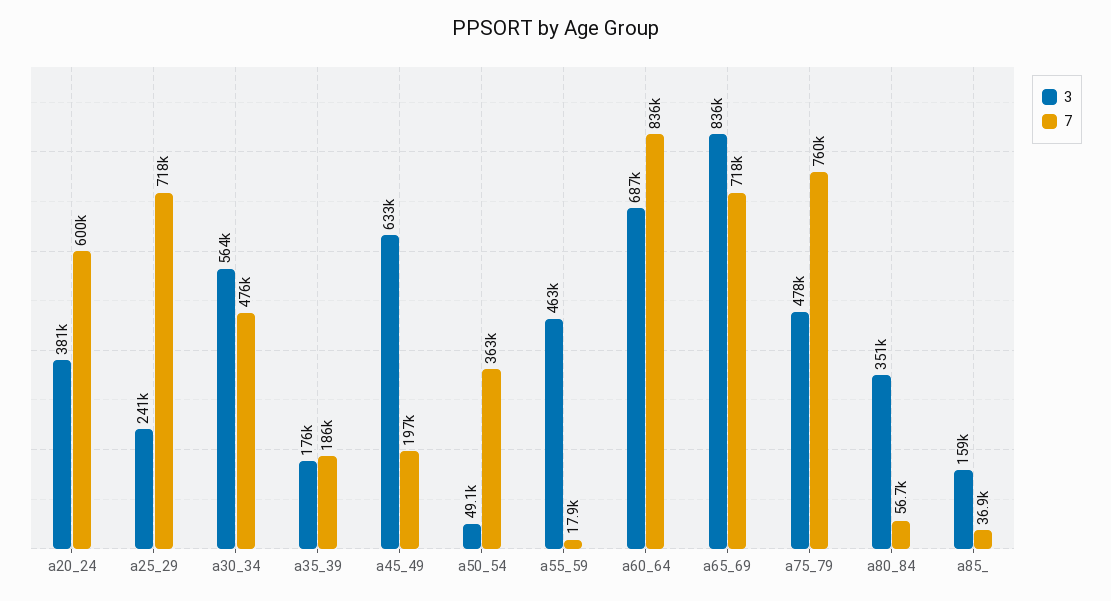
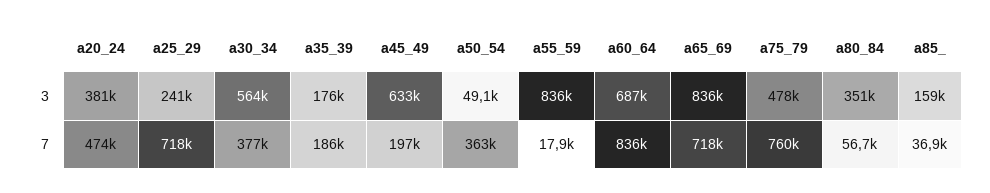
7, a20_24: 600000 -> 474000
7, a30_34: 476000 -> 377000
3, a55_59: 463000 -> 836000

